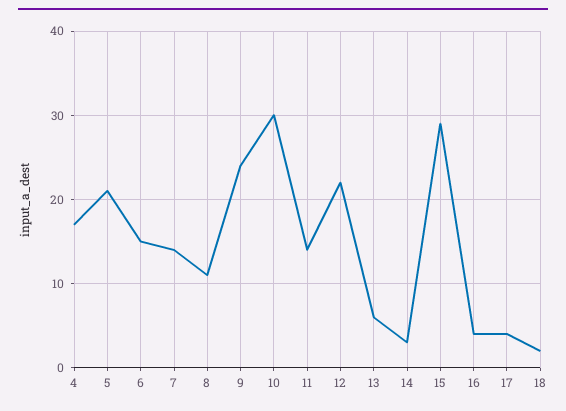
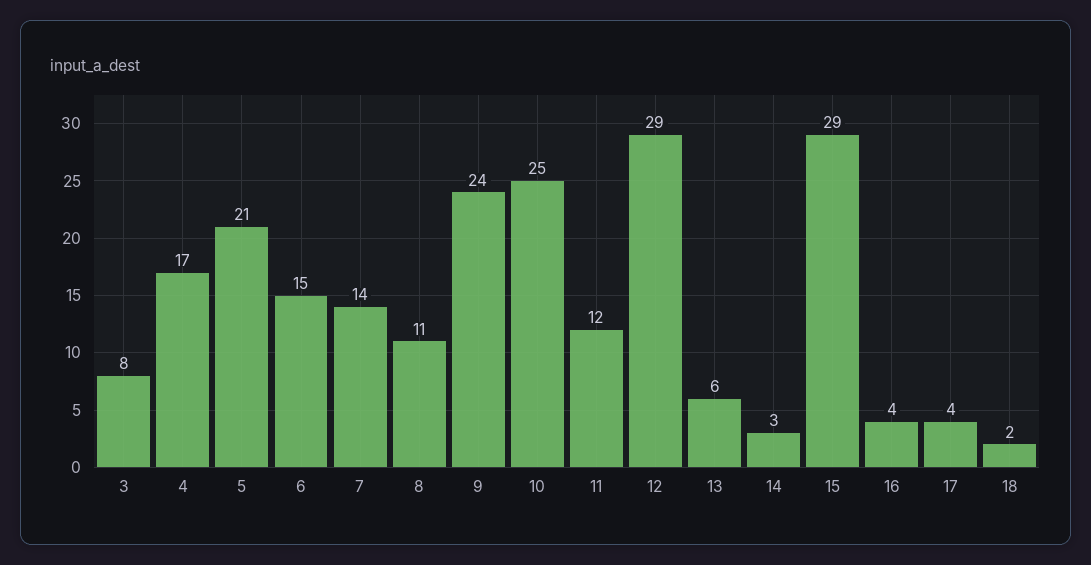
10: 30 -> 25
11: 14 -> 12
12: 22 -> 29
3: none -> 8

